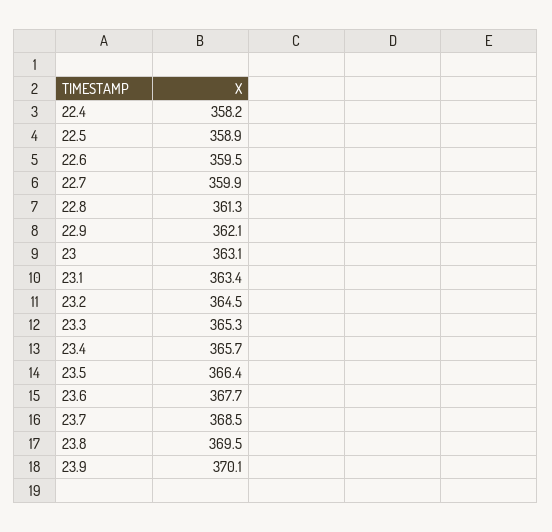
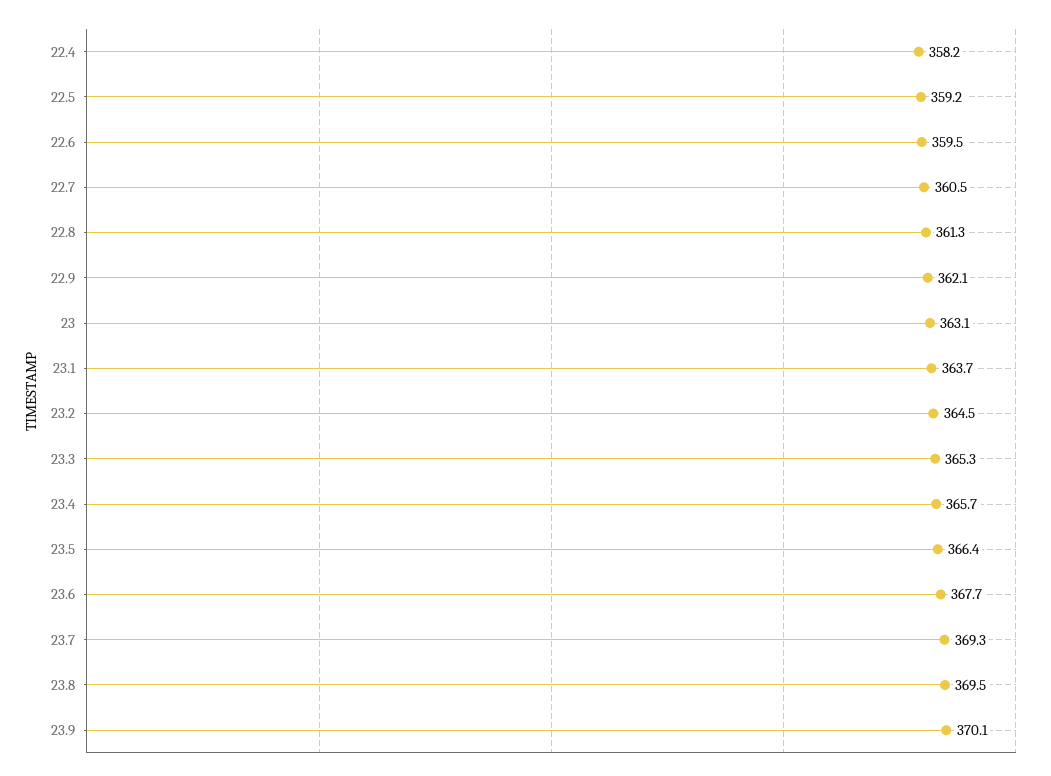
22.5: 358.9 -> 359.2
22.7: 359.9 -> 360.5
23.1: 363.4 -> 363.7
23.7: 368.5 -> 369.3

